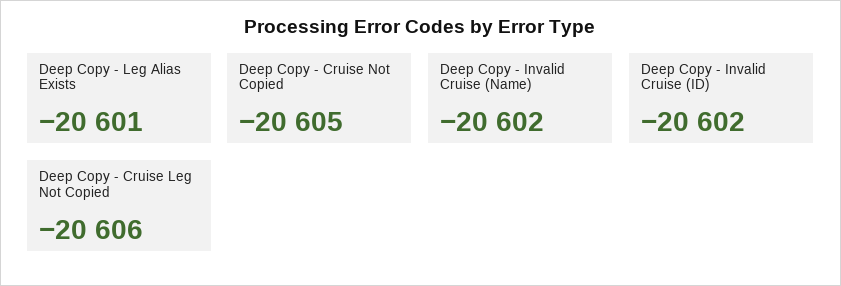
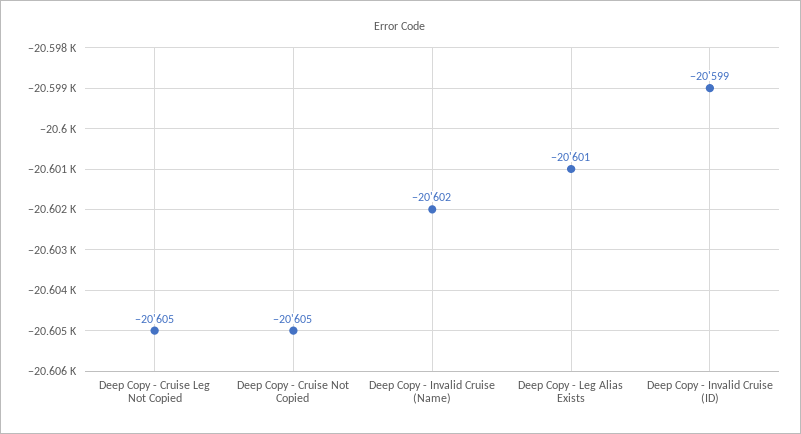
Deep Copy - Invalid Cruise (ID): -20602 -> -20599
Deep Copy - Cruise Leg Not Copied: -20606 -> -20605

